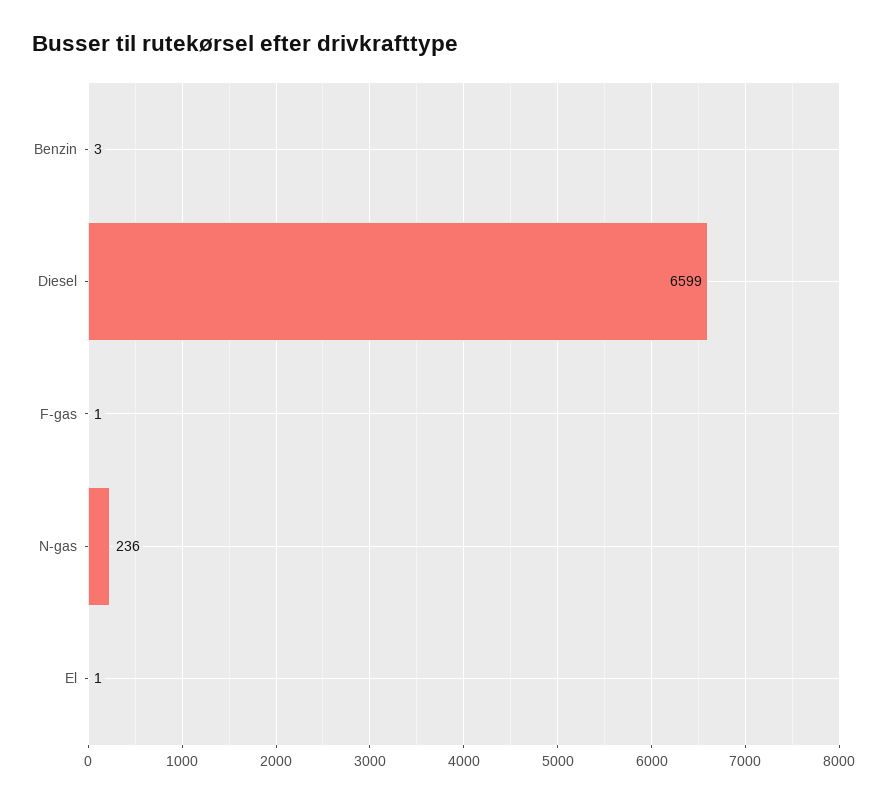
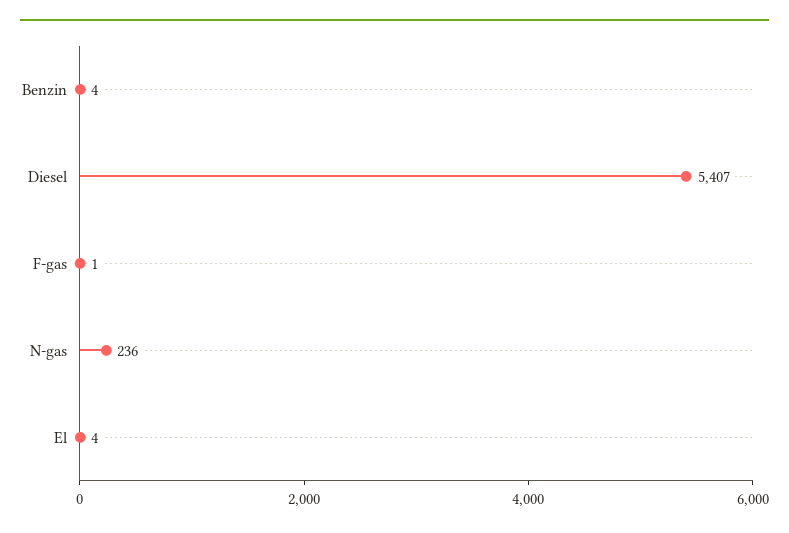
Benzin: 3 -> 4
Diesel: 6599 -> 5407
El: 1 -> 4

